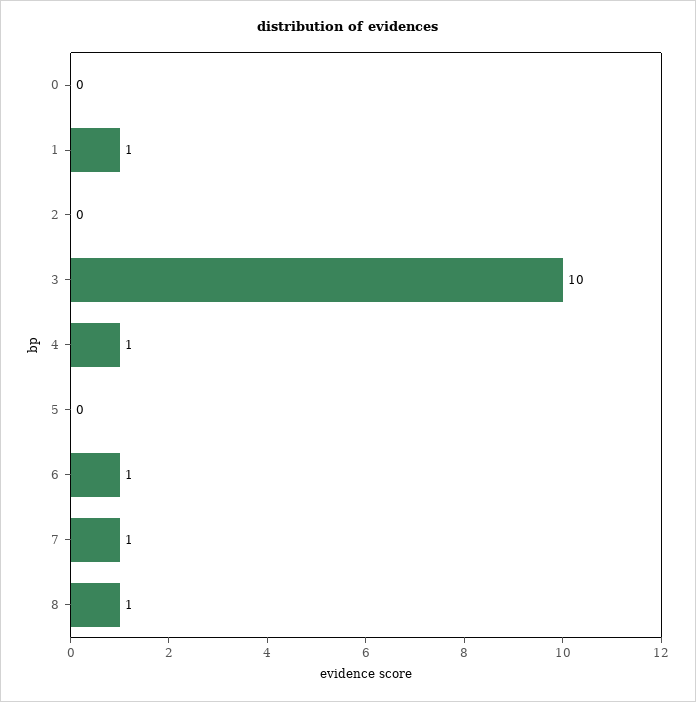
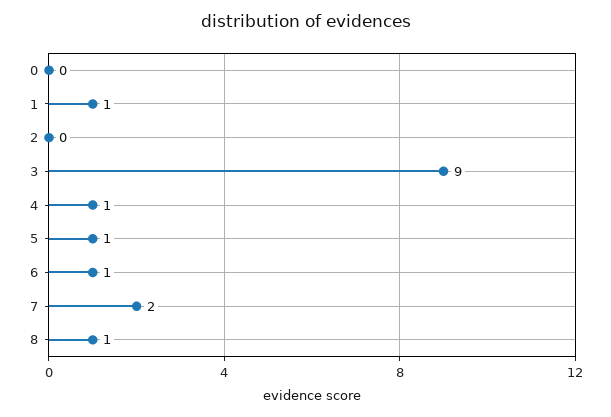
3: 10 -> 9
5: 0 -> 1
7: 1 -> 2

